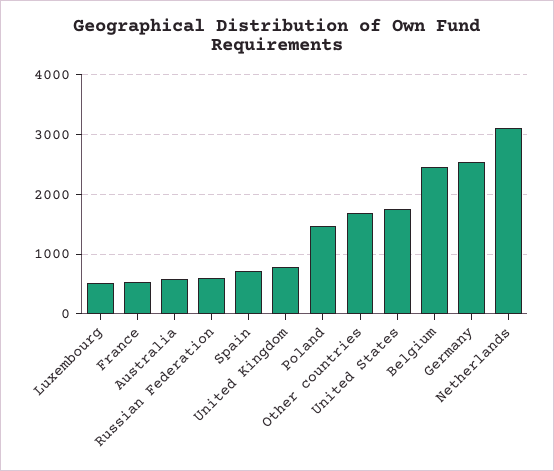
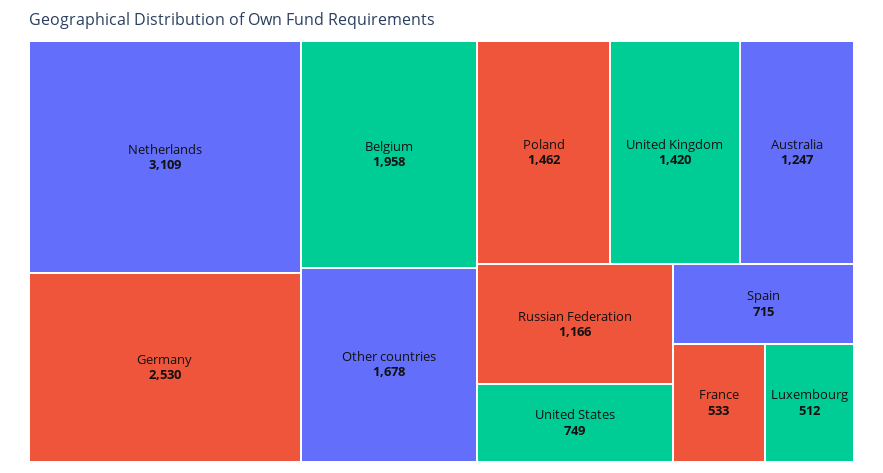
Australia: 600 -> 1247
Russian Federation: 600 -> 1166
United Kingdom: 800 -> 1420
United States: 1800 -> 749
Belgium: 2400 -> 1958

